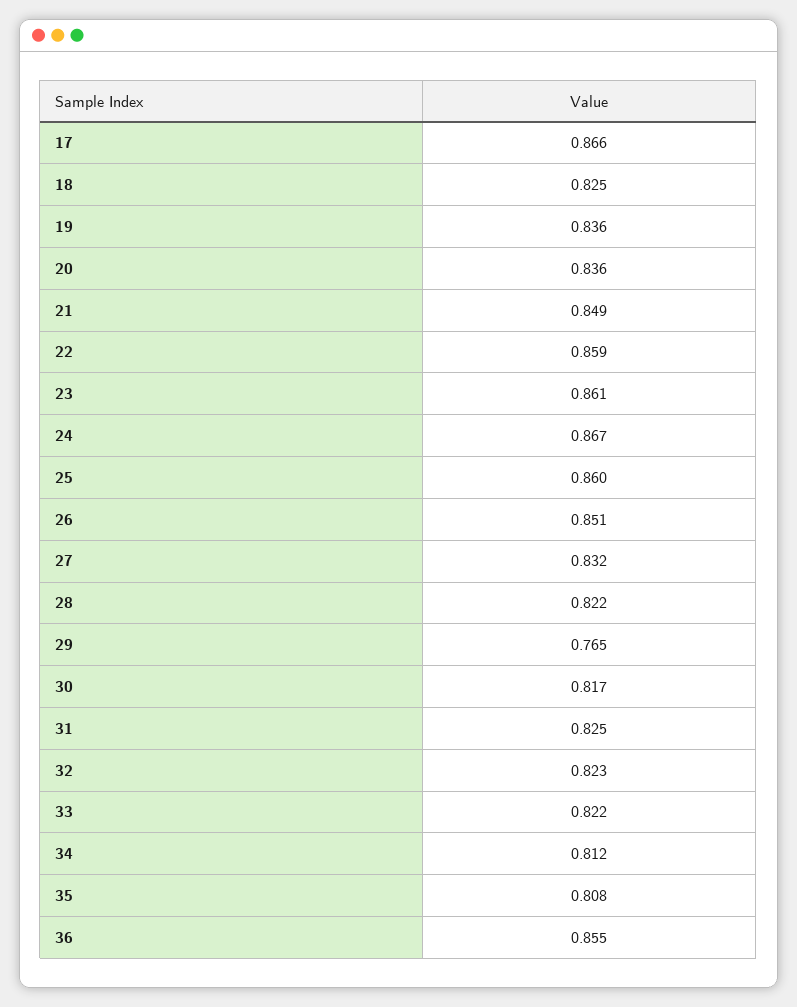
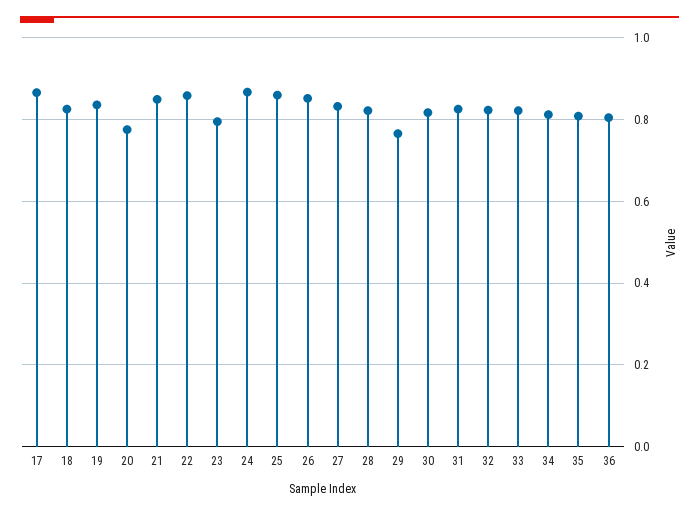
20: 0.836 -> 0.78
23: 0.861 -> 0.8
36: 0.855 -> 0.8

